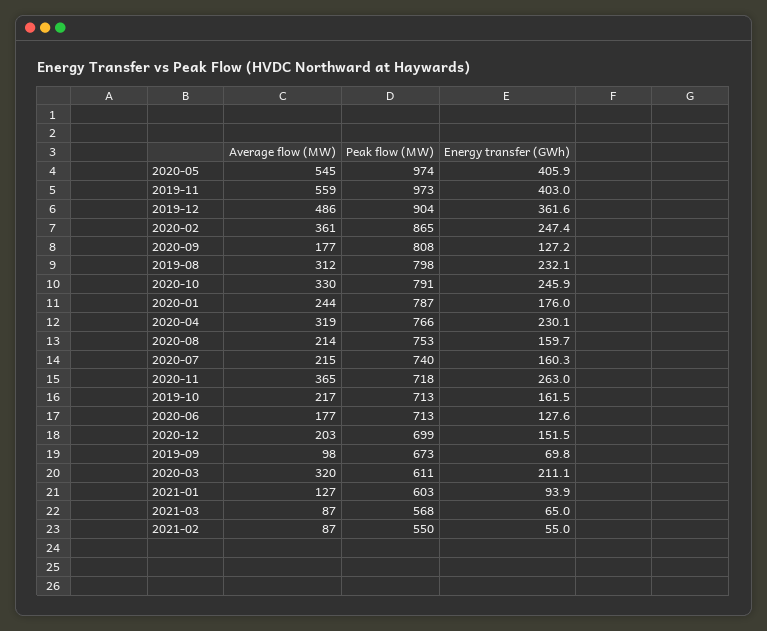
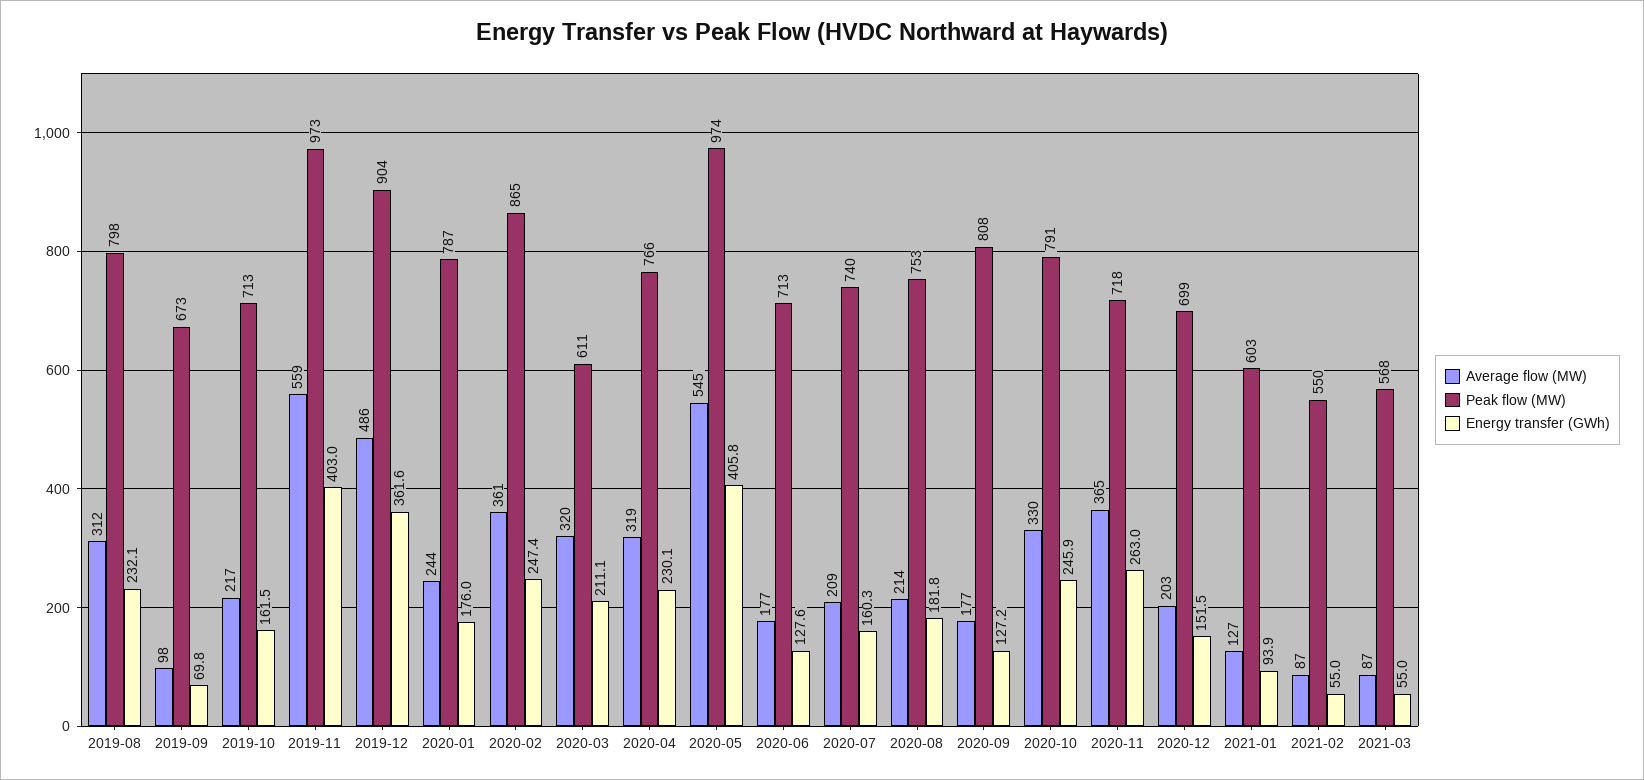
Energy transfer (GWh), 2020-05: 405.9 -> 405.8
Energy transfer (GWh), 2020-08: 159.7 -> 181.8
Average flow (MW), 2020-07: 215 -> 209
Energy transfer (GWh), 2021-03: 65 -> 55

